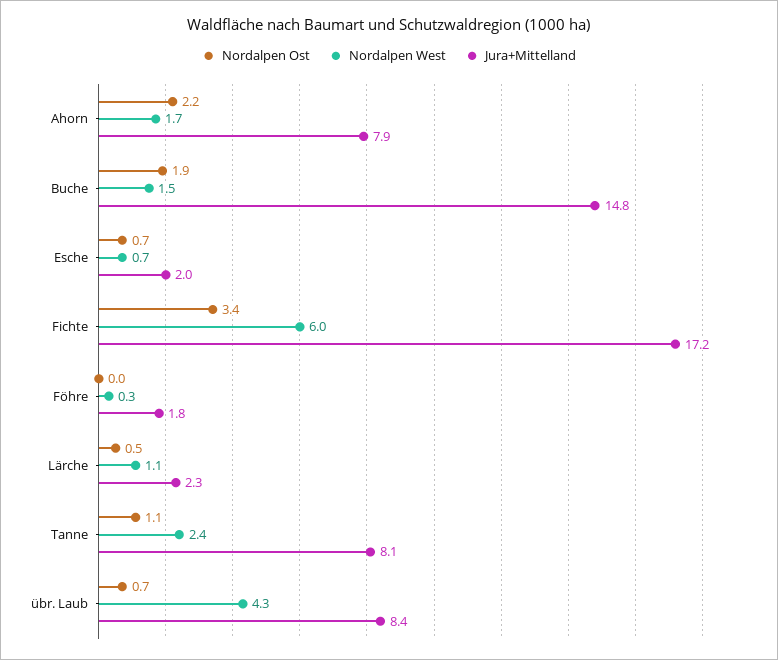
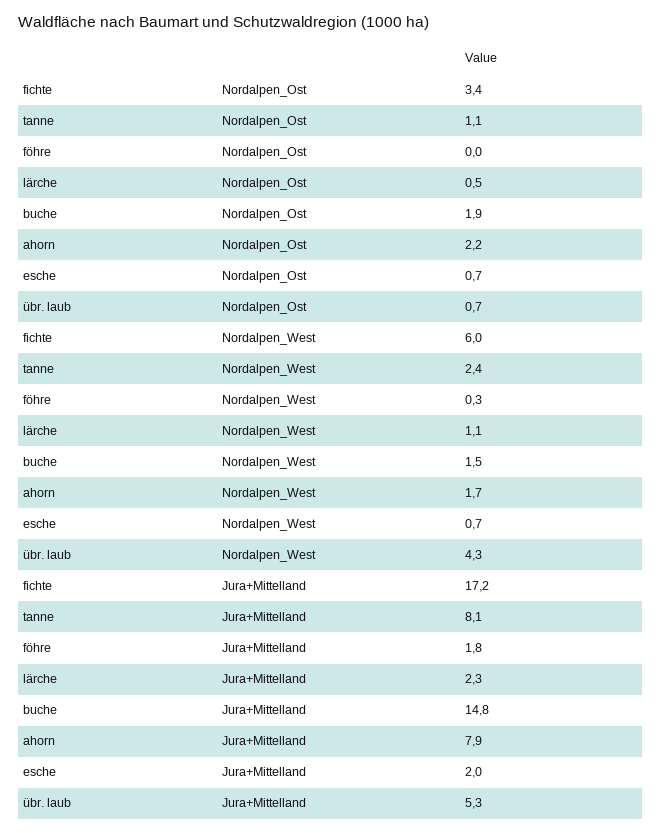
Jura+Mittelland, übr. Laub: 8.4 -> 5.3

